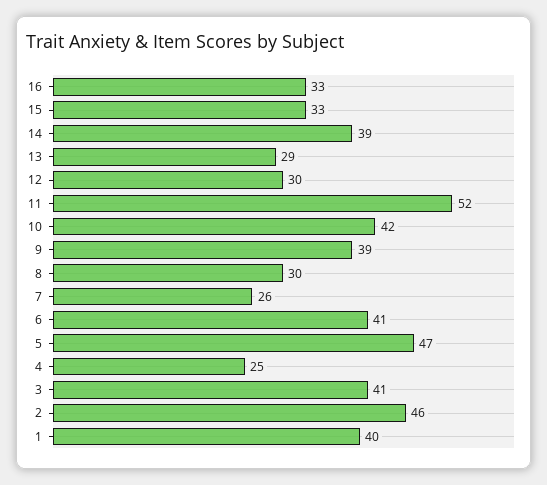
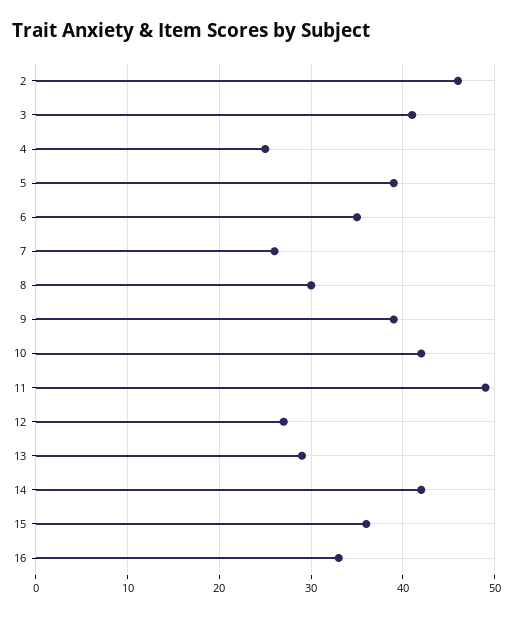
15: 33 -> 36
14: 39 -> 42
12: 30 -> 27
11: 52 -> 49
6: 41 -> 35
5: 47 -> 39
1: 40 -> none

